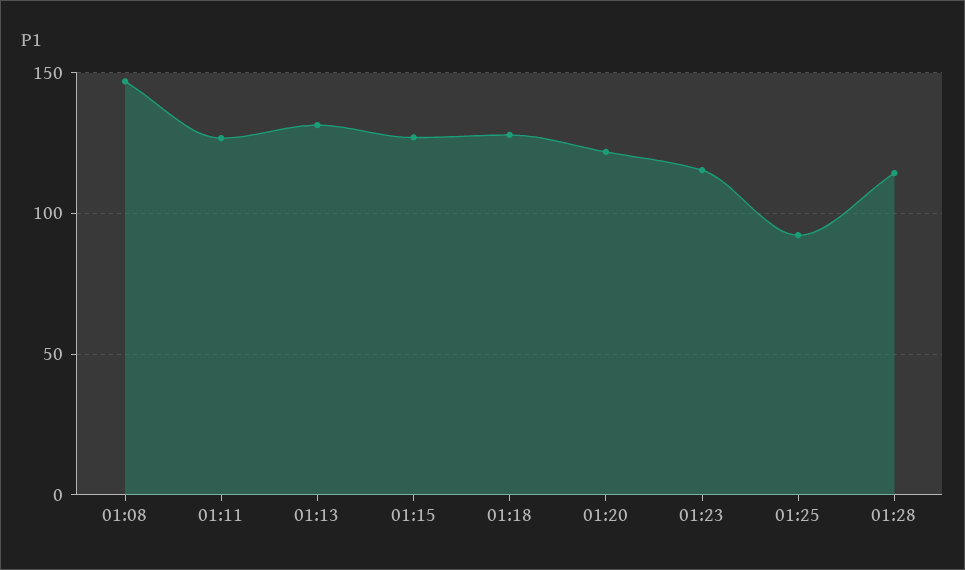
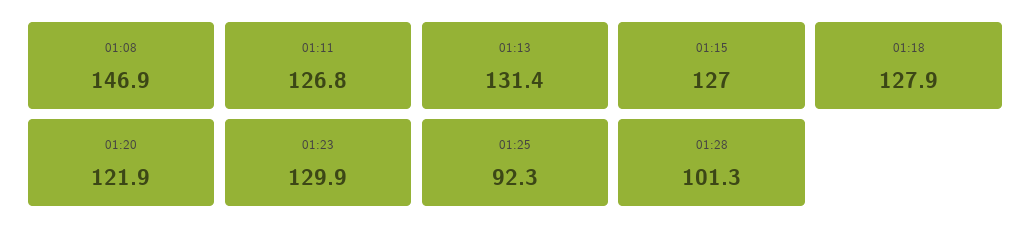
01:23: 115 -> 129.9
01:28: 115 -> 101.3

